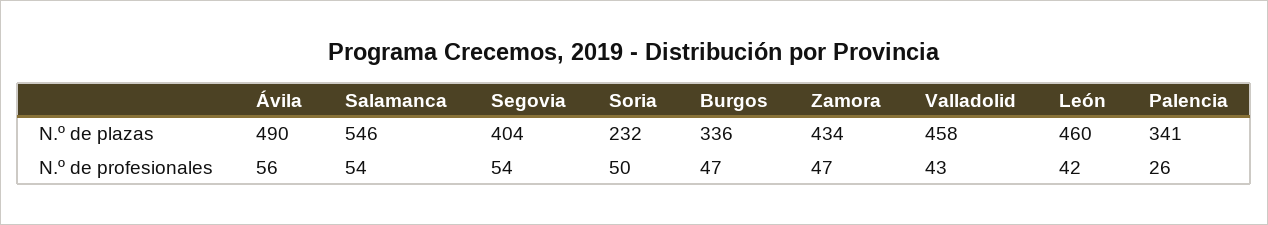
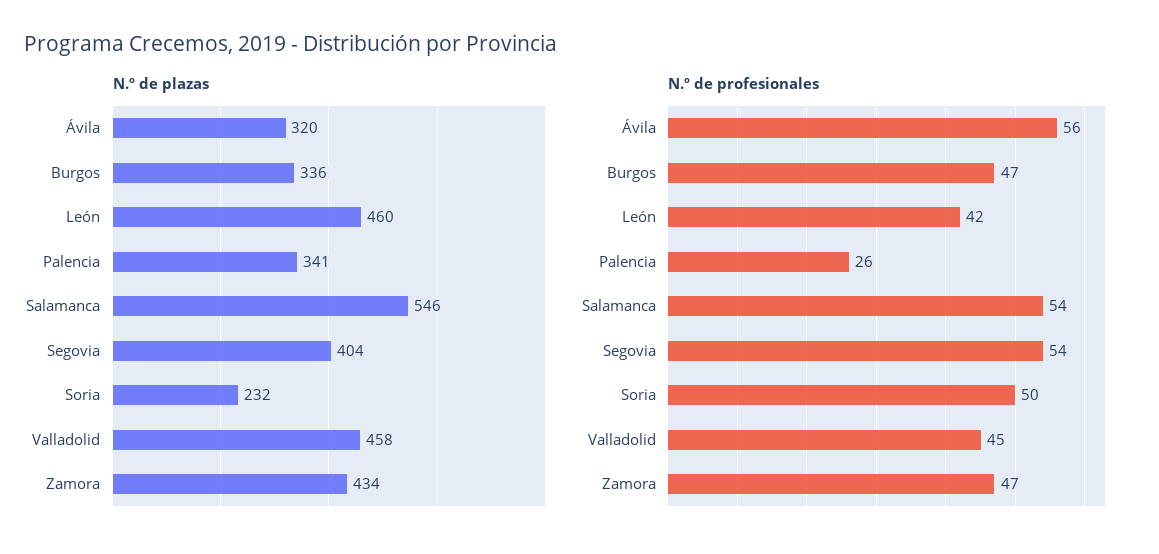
N.º de plazas, Ávila: 490 -> 320
N.º de profesionales, Valladolid: 43 -> 45

